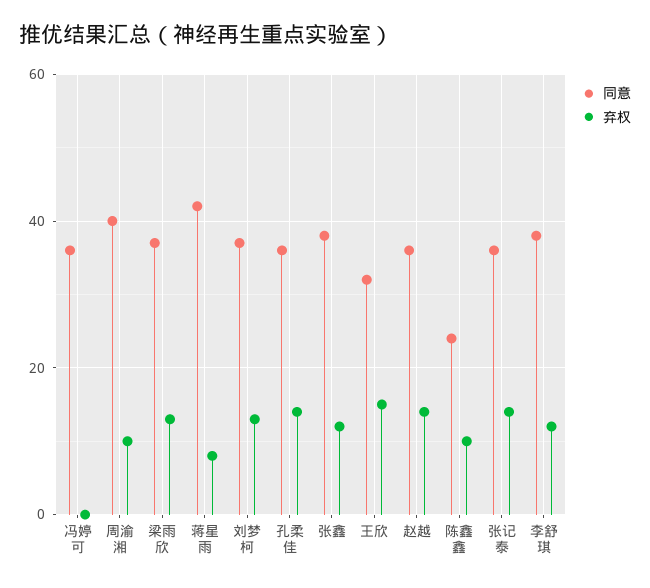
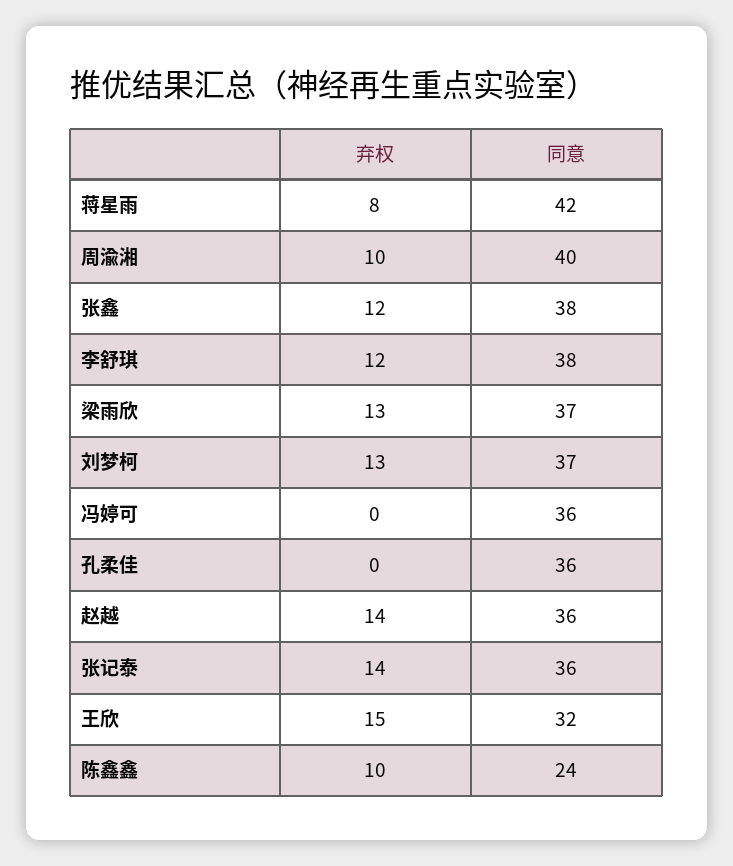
弃权, 孔柔佳: 15 -> 0

